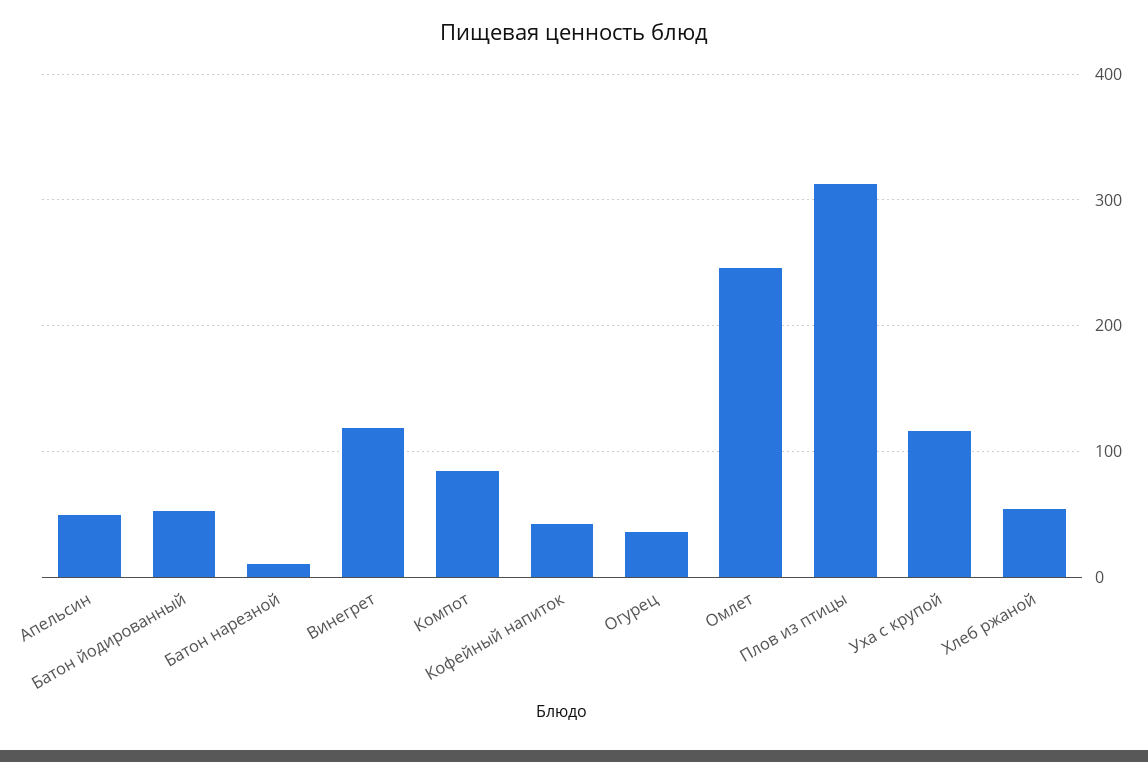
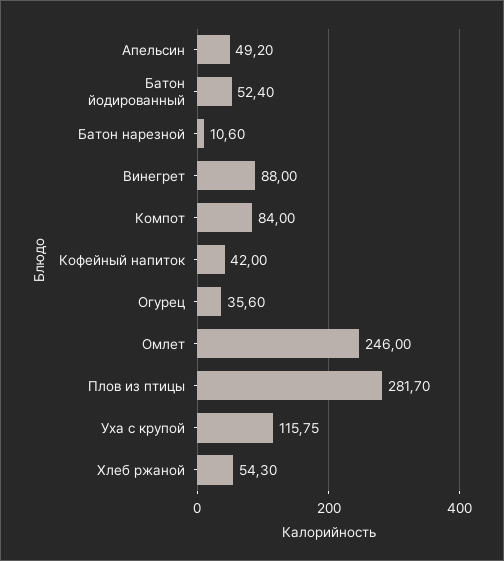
Винегрет: 120 -> 88
Плов из птицы: 310 -> 281.7

